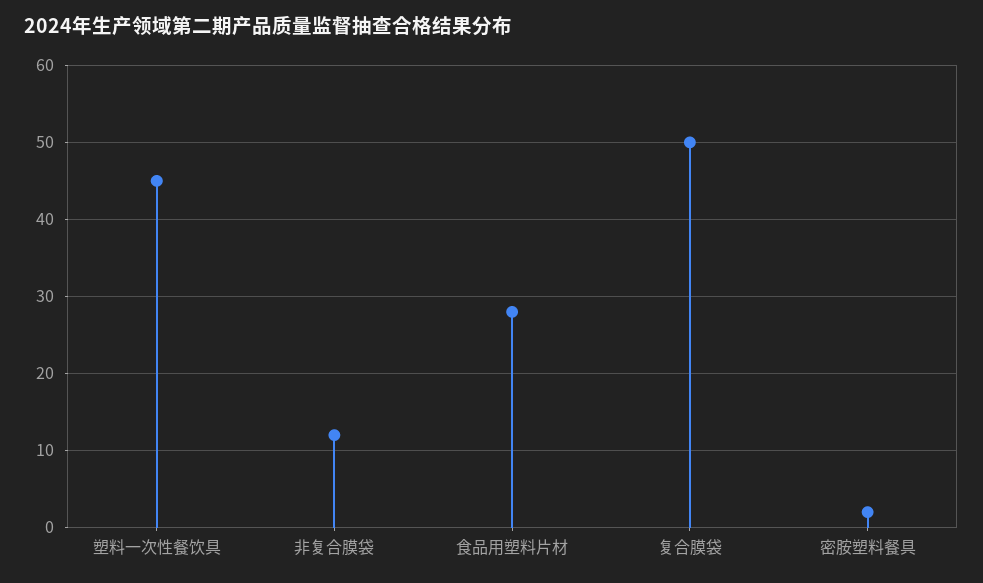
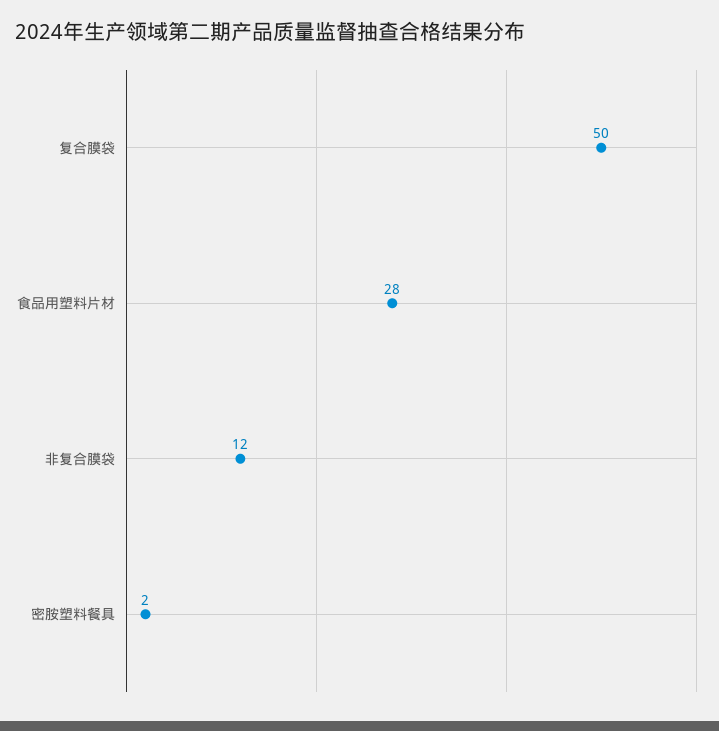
塑料一次性餐饮具: 45 -> none

